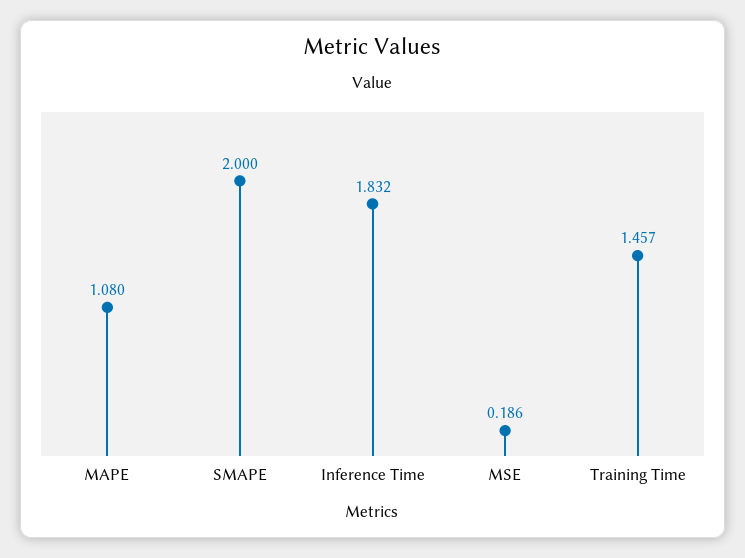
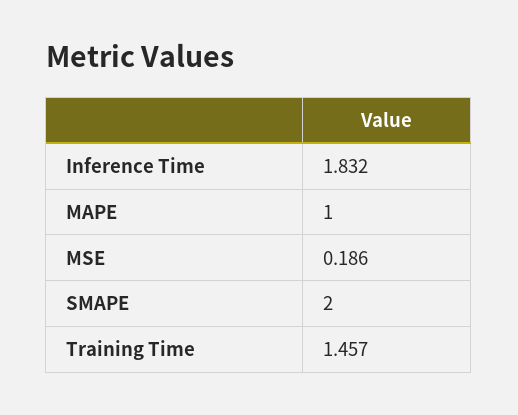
MAPE: 1.08 -> 1

